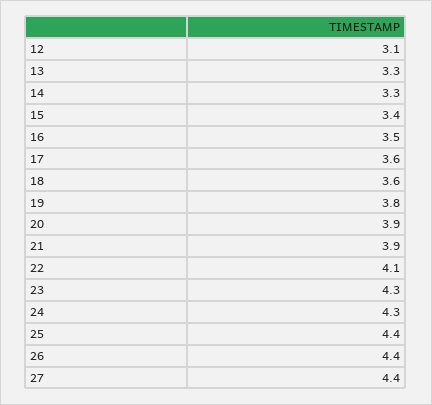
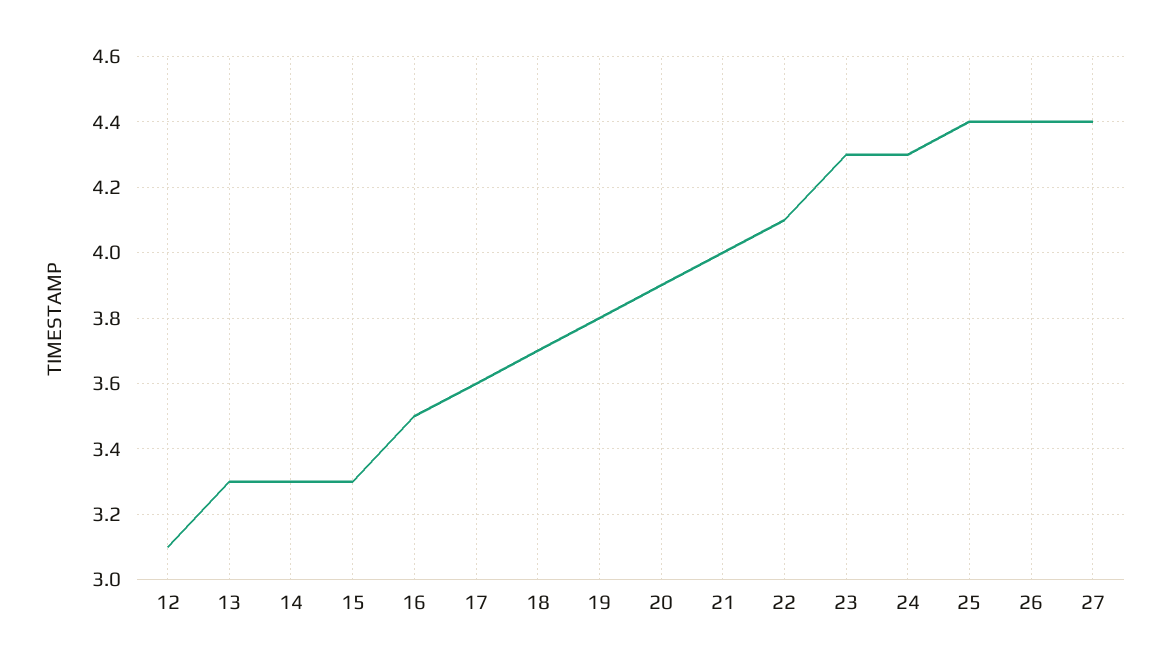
15: 3.4 -> 3.3
18: 3.6 -> 3.7
21: 3.9 -> 4

